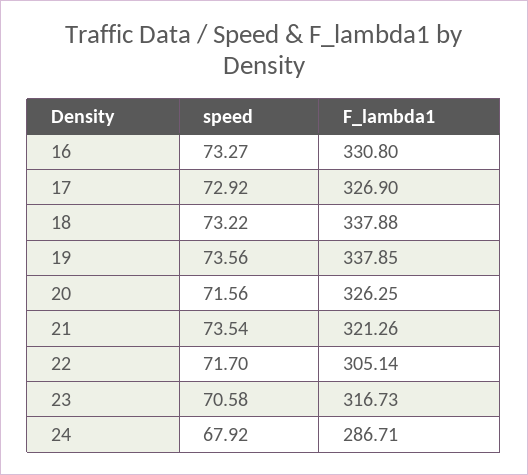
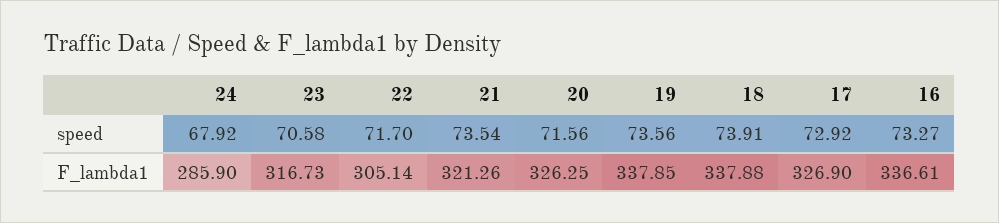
F_lambda1, 16: 330.8 -> 336.61
speed, 18: 73.22 -> 73.91
F_lambda1, 24: 286.71 -> 285.9

